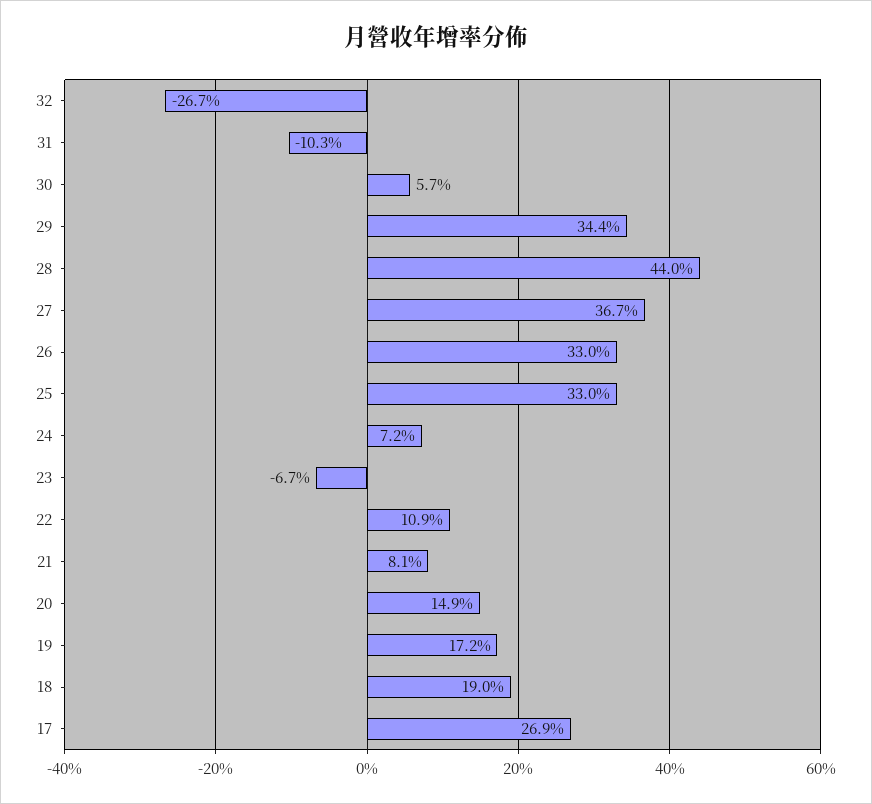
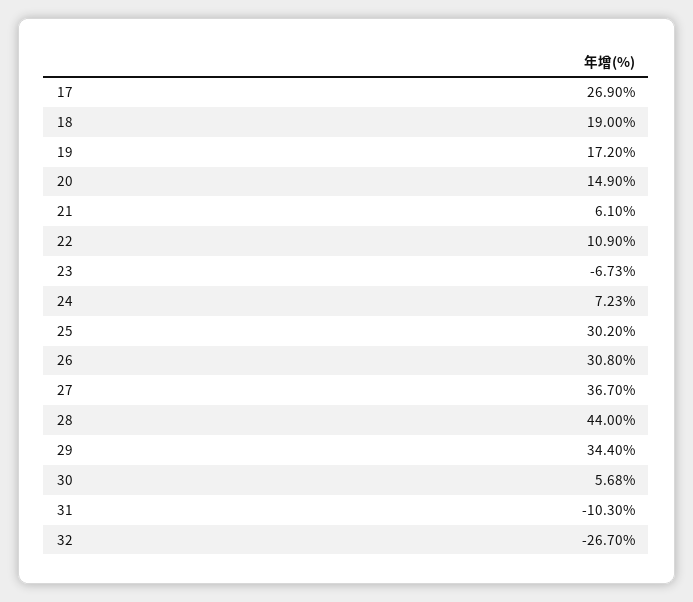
26: 33 -> 30.8
25: 33 -> 30.2
21: 8.1 -> 6.1

